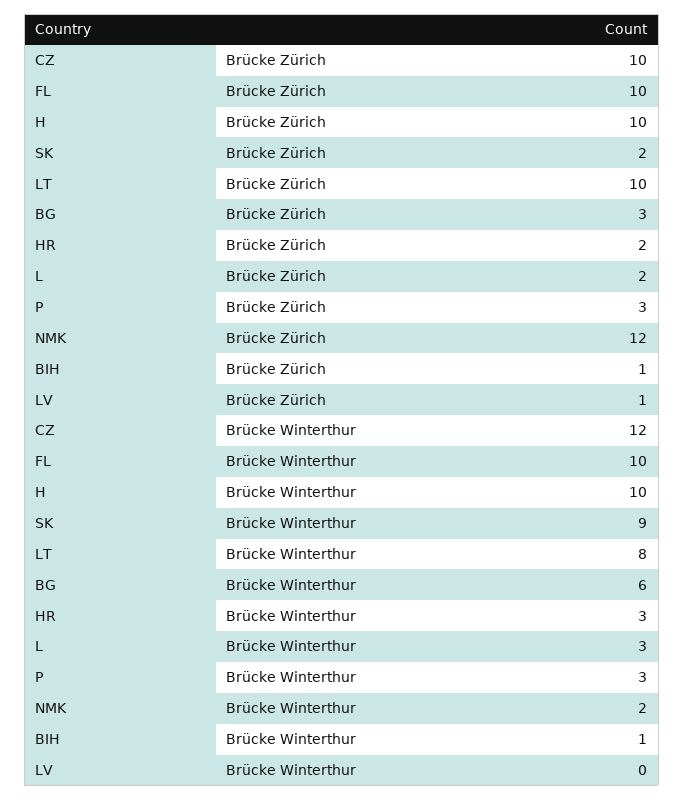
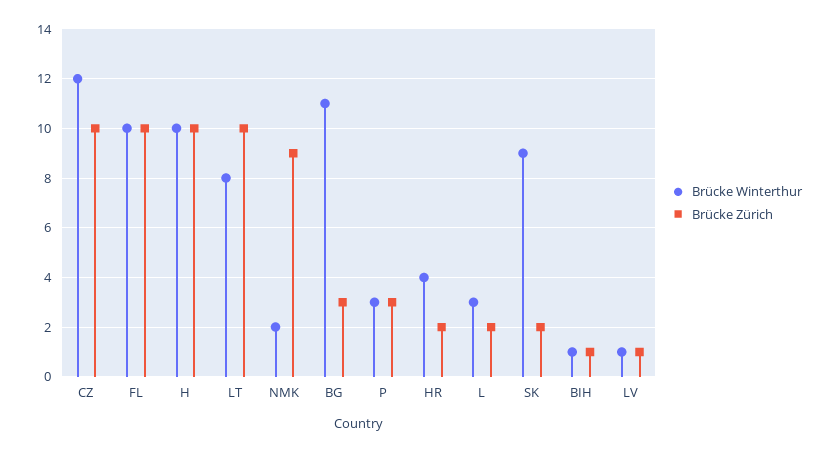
Brücke Zürich, NMK: 12 -> 9
Brücke Winterthur, BG: 6 -> 11
Brücke Winterthur, HR: 3 -> 4
Brücke Winterthur, LV: 0 -> 1

